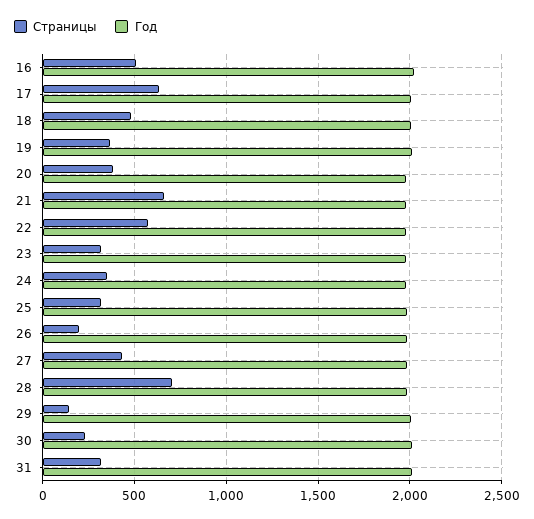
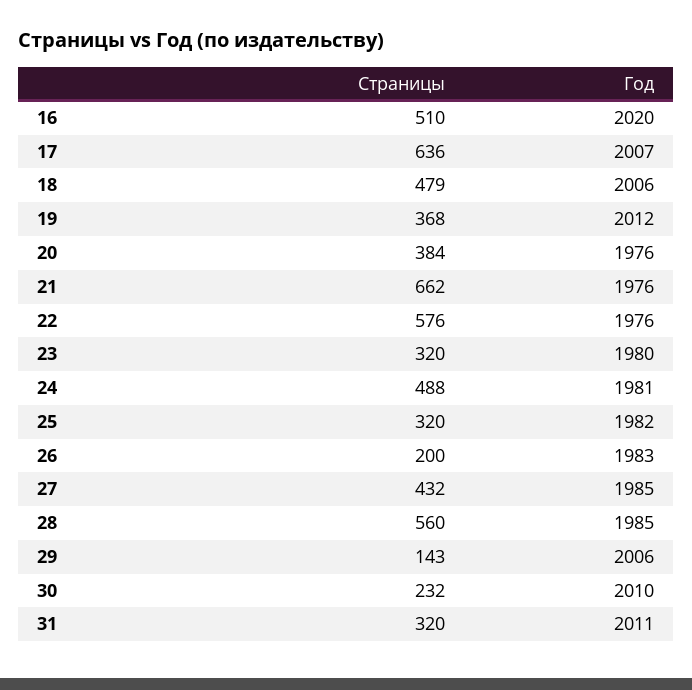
Страницы, 24: 350 -> 488
Страницы, 28: 700 -> 560

